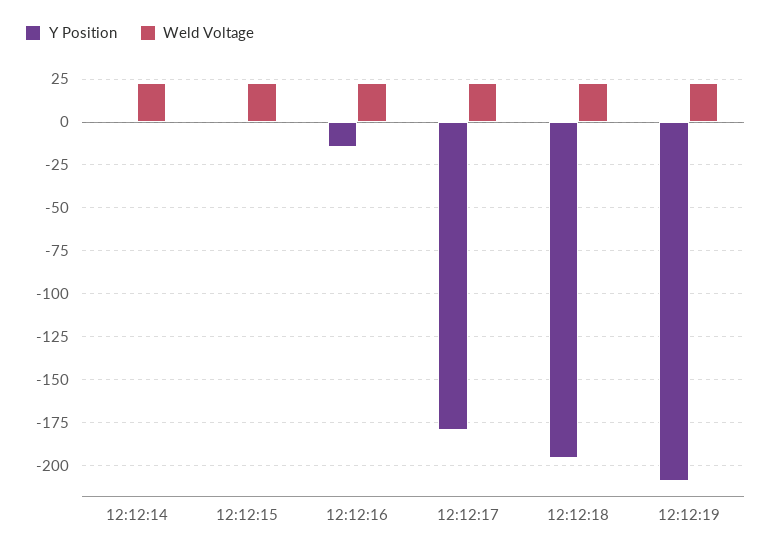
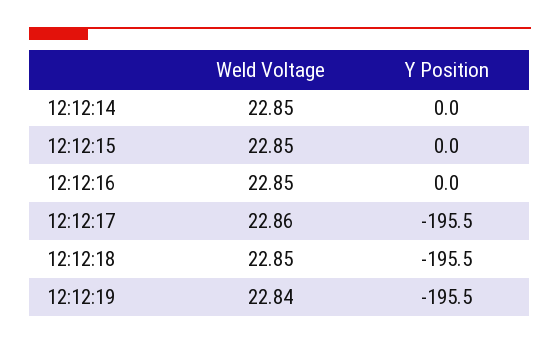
Y Position, 12:12:16: -15 -> 0
Y Position, 12:12:17: -180 -> -195.5
Y Position, 12:12:19: -210 -> -195.5

